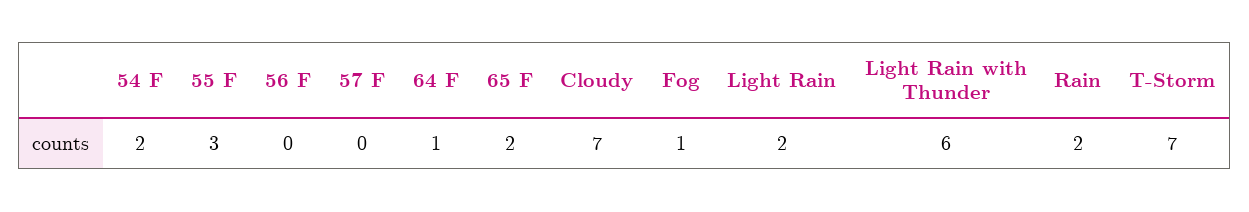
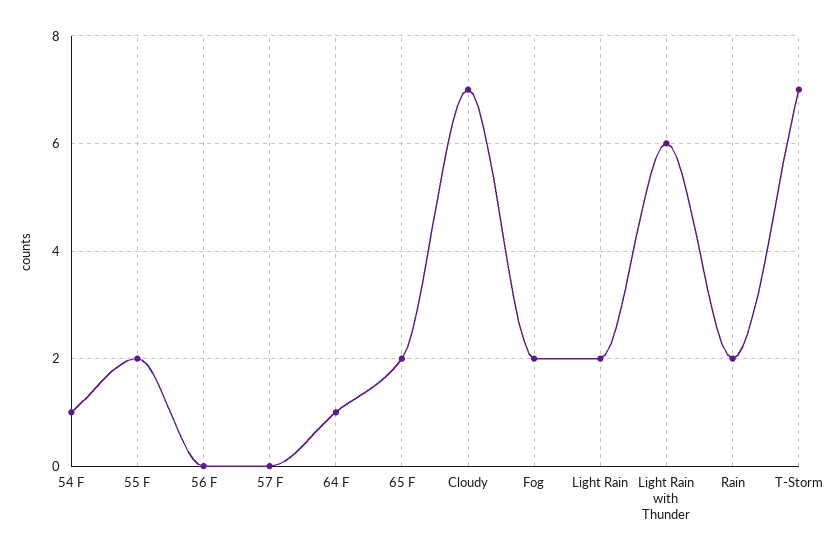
54 F: 2 -> 1
55 F: 3 -> 2
Fog: 1 -> 2

